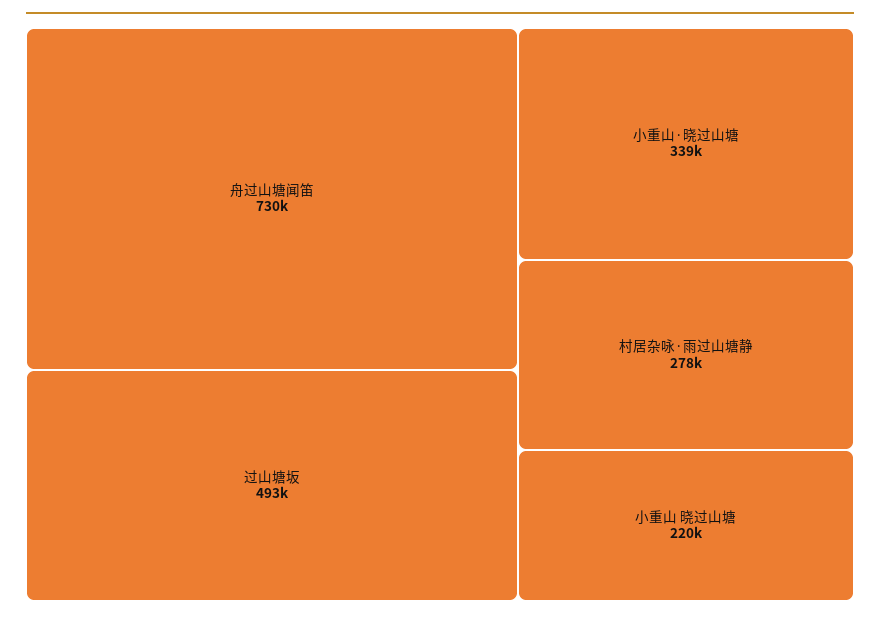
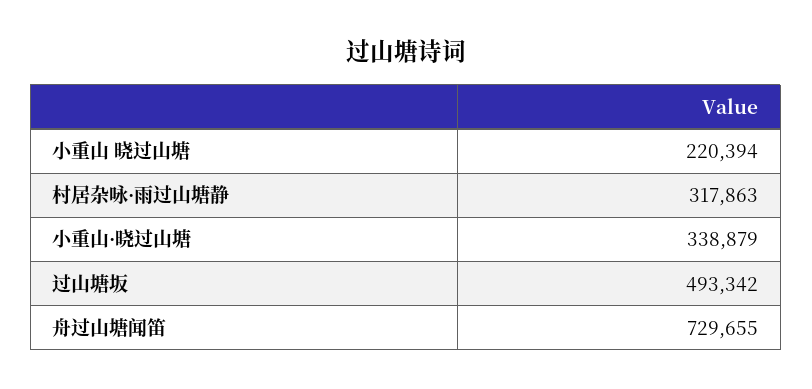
村居杂咏·雨过山塘静: 278000 -> 317863

